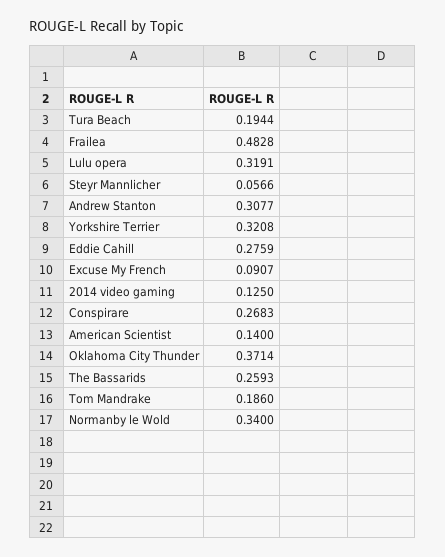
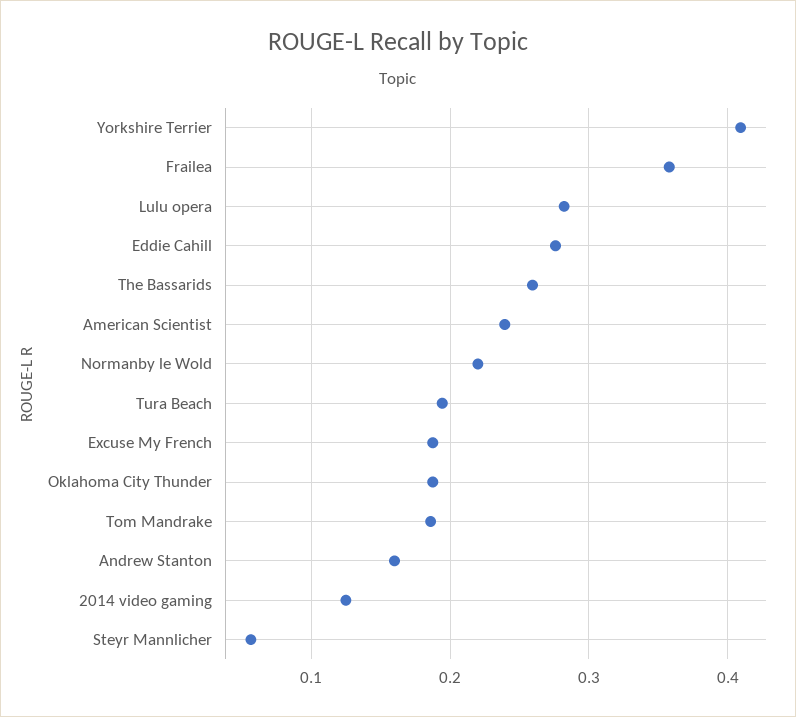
Frailea: 0.4828 -> 0.36
Lulu opera: 0.3191 -> 0.28
Andrew Stanton: 0.3077 -> 0.16
Yorkshire Terrier: 0.3208 -> 0.41
Excuse My French: 0.0907 -> 0.19
Conspirare: 0.2683 -> none
American Scientist: 0.14 -> 0.24
Oklahoma City Thunder: 0.3714 -> 0.19
Normanby le Wold: 0.34 -> 0.22

